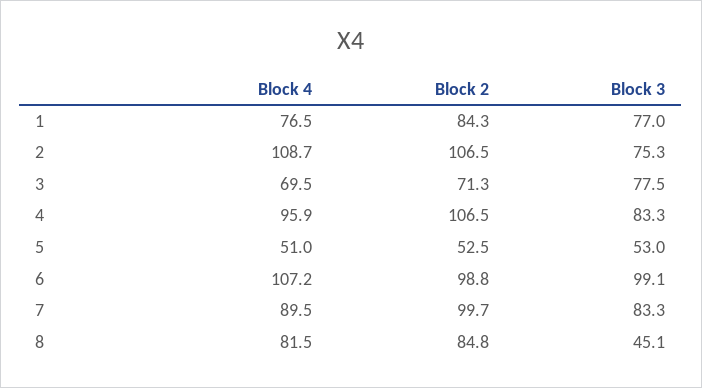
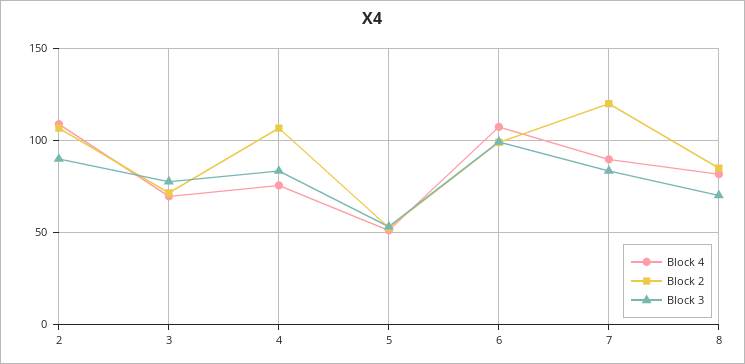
Block 4, 1: 76.5 -> none
Block 2, 1: 84.3 -> none
Block 3, 1: 77 -> none
Block 3, 2: 75.3 -> 90
Block 4, 4: 95.9 -> 75
Block 2, 7: 99.7 -> 120
Block 3, 8: 45.1 -> 70

